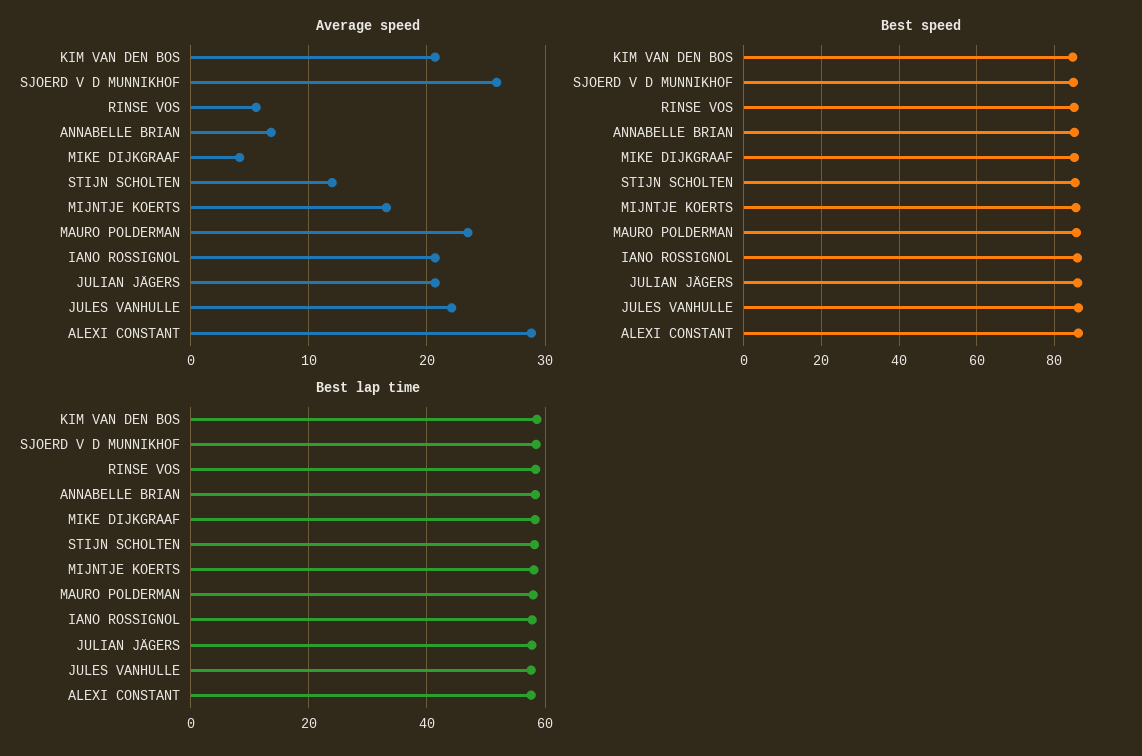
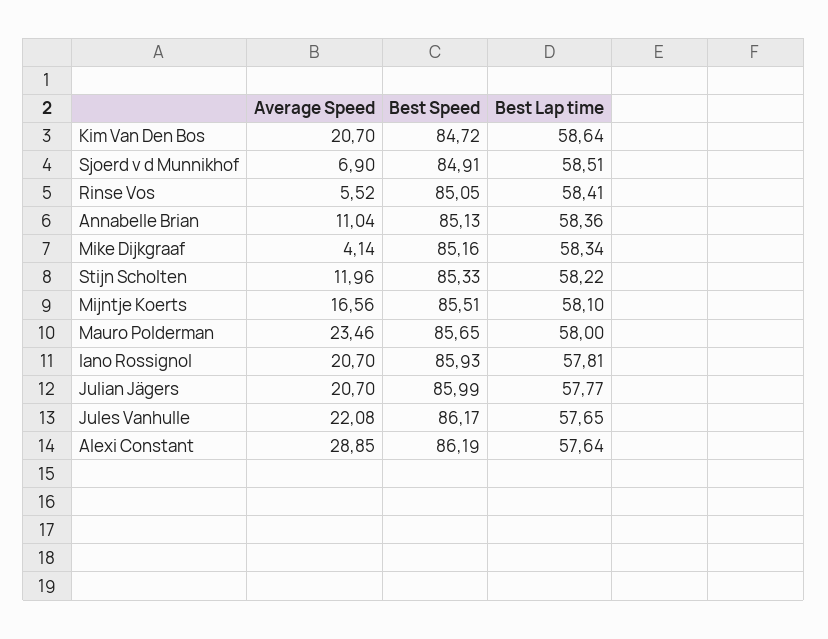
Average speed, SJOERD V D MUNNIKHOF: 26 -> 6.9
Average speed, ANNABELLE BRIAN: 7 -> 11.04

